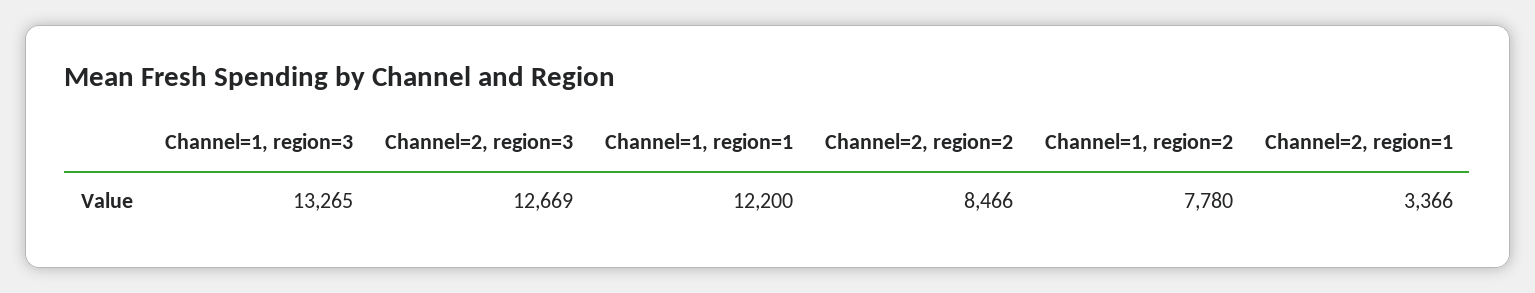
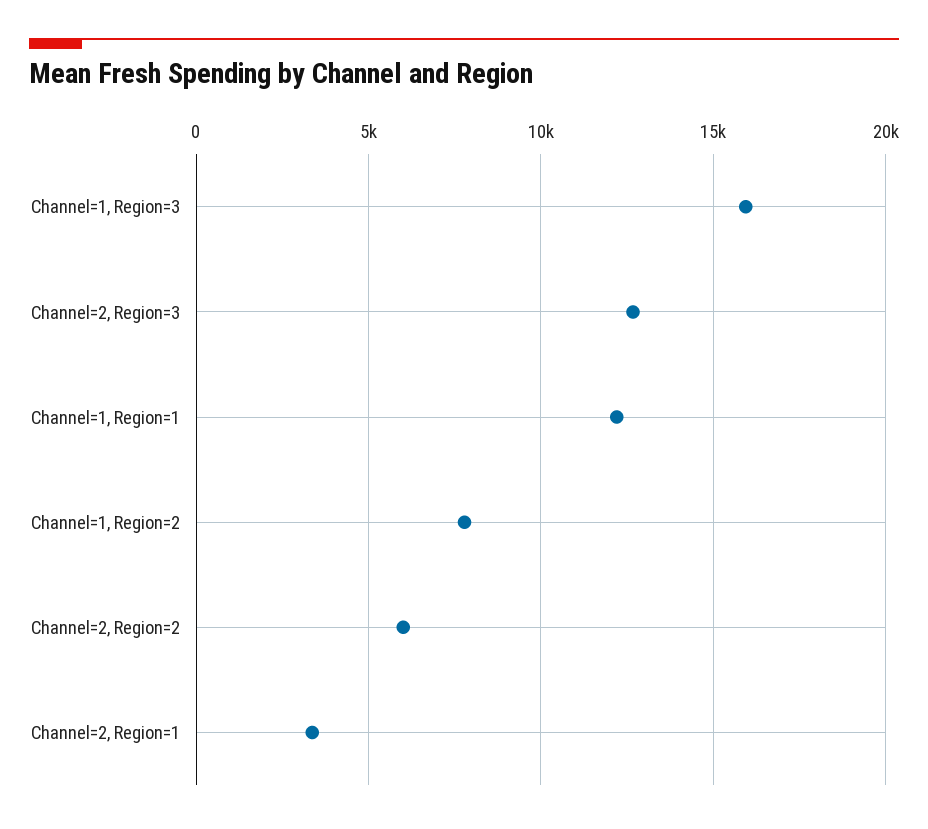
Channel=1, region=3: 13265 -> 16000
Channel=2, region=2: 8466 -> 6000

